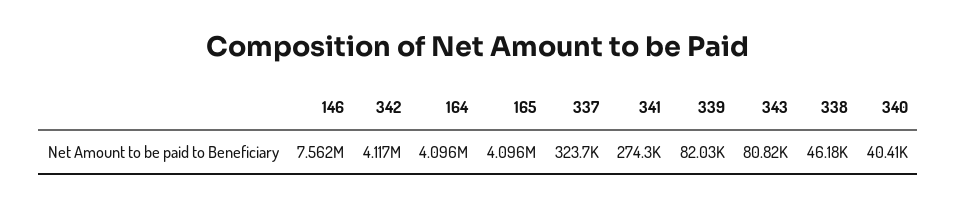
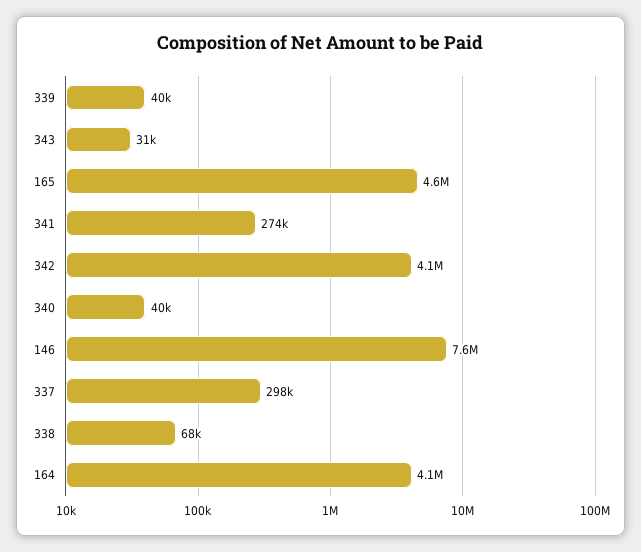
165: 4096000 -> 4600000
337: 323700 -> 298000
339: 82030 -> 40000
343: 80820 -> 31000
338: 46180 -> 68000

